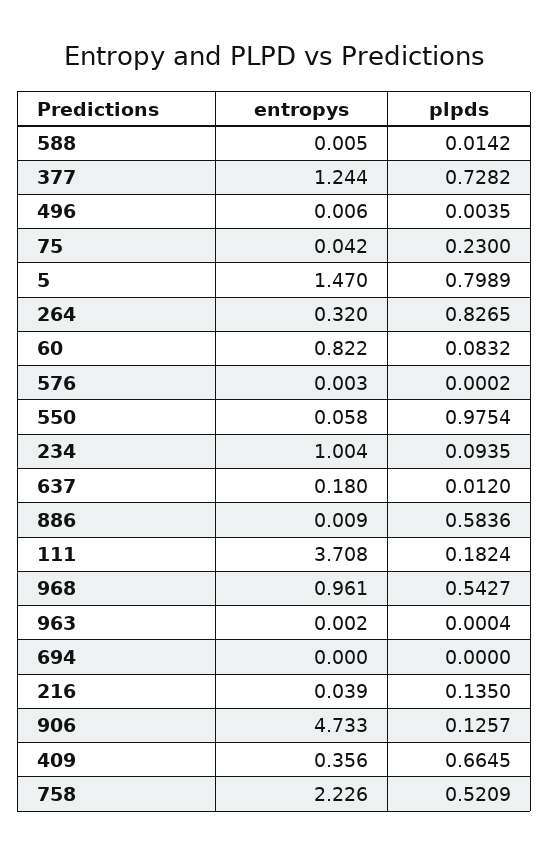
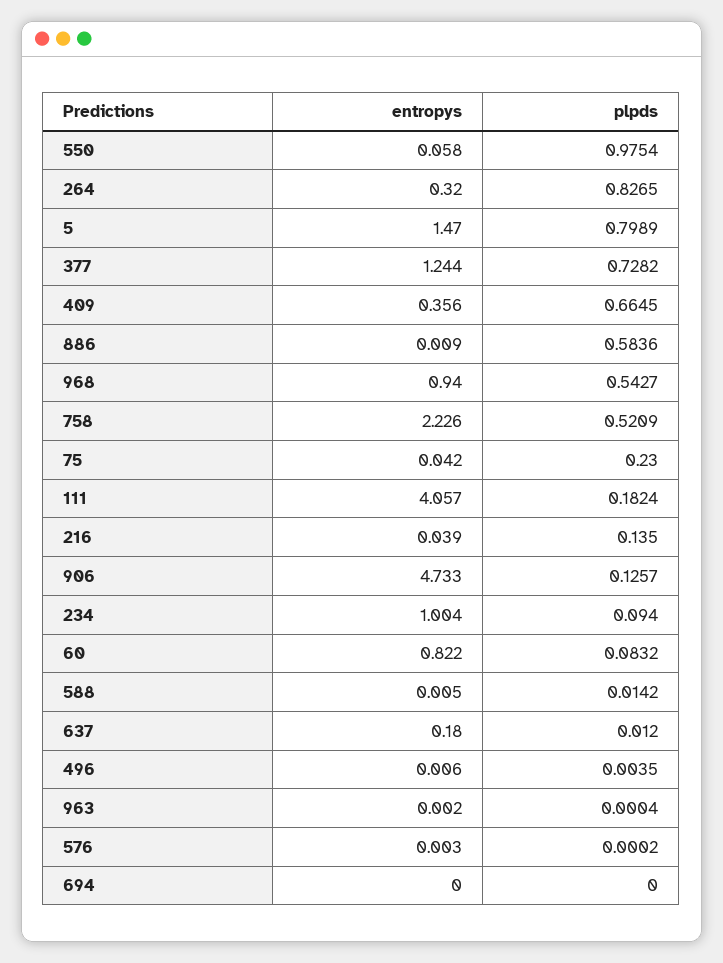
plpds, 234: 0.0935 -> 0.094
entropys, 111: 3.708 -> 4.057
entropys, 968: 0.961 -> 0.94

